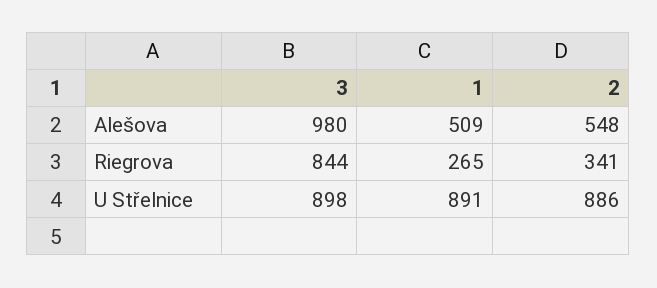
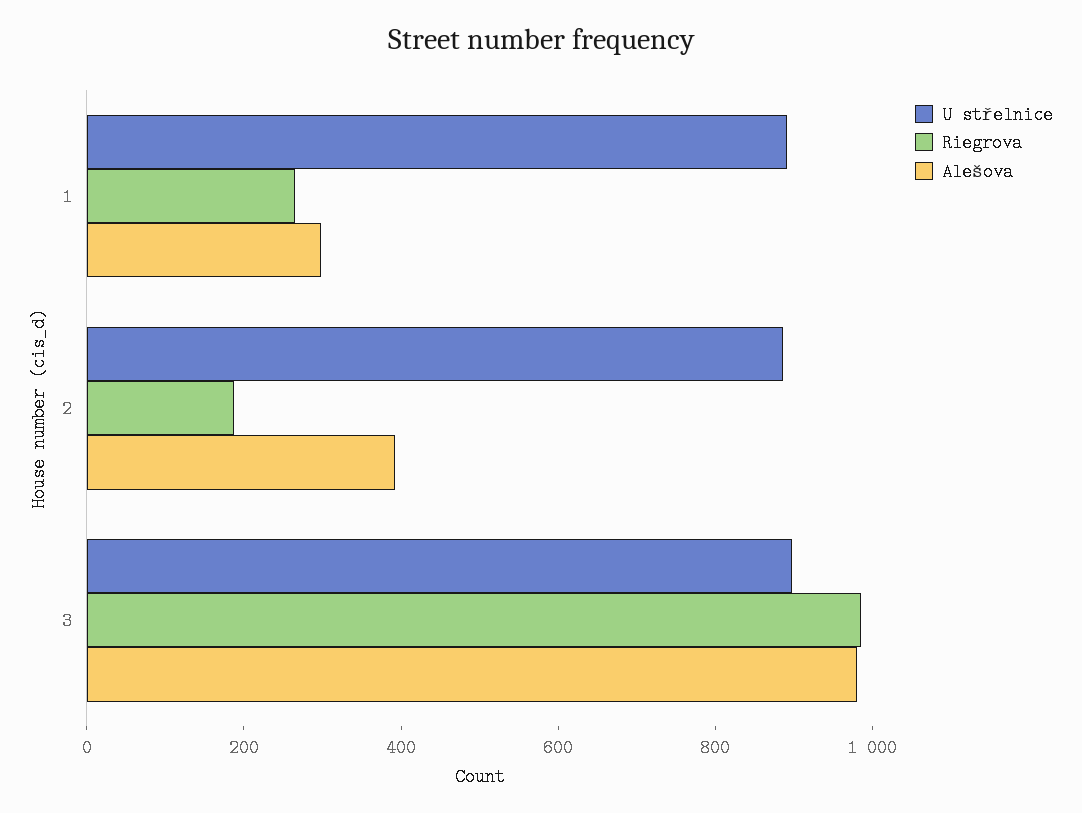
Alešova, 1: 509 -> 300
Alešova, 2: 548 -> 400
Riegrova, 3: 844 -> 1000
Riegrova, 2: 341 -> 200

